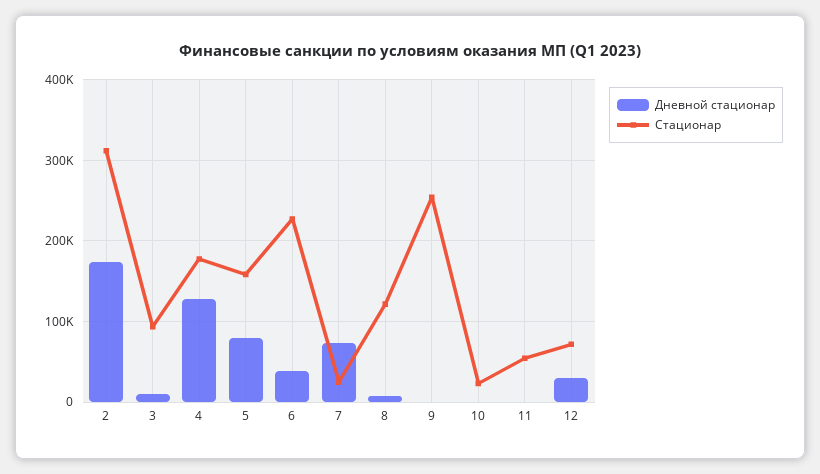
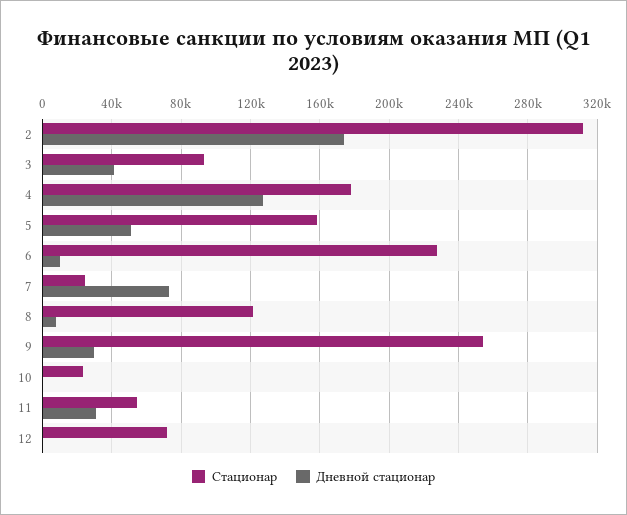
Дневной стационар, 3: 10000 -> 40000
Дневной стационар, 5: 80000 -> 50000
Дневной стационар, 6: 40000 -> 10000
Дневной стационар, 9: 0 -> 30000
Дневной стационар, 11: 0 -> 30000
Дневной стационар, 12: 30000 -> 0

